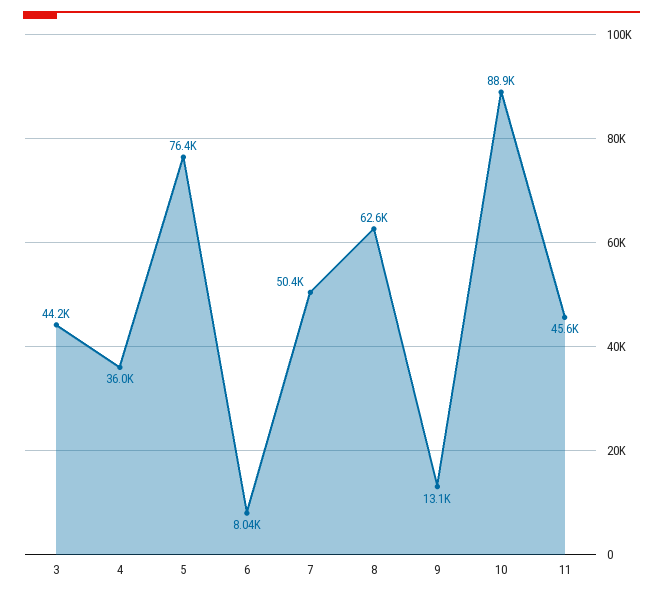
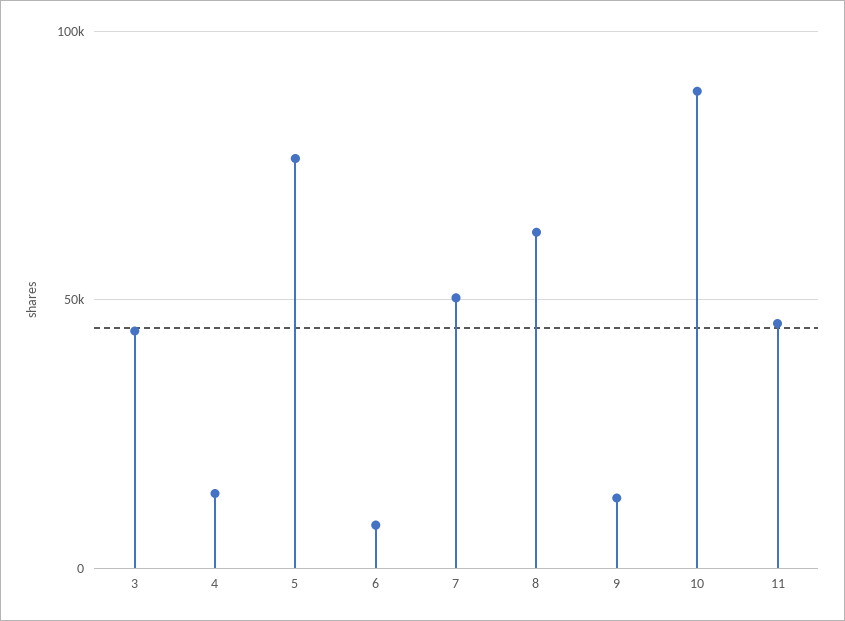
4: 36000 -> 15000

